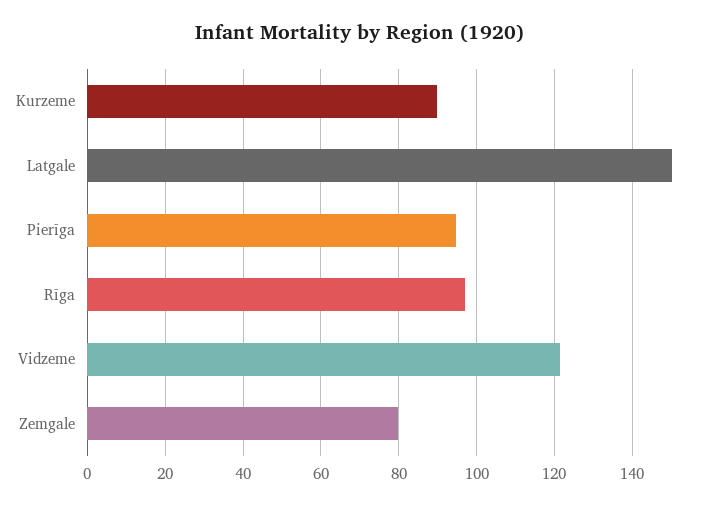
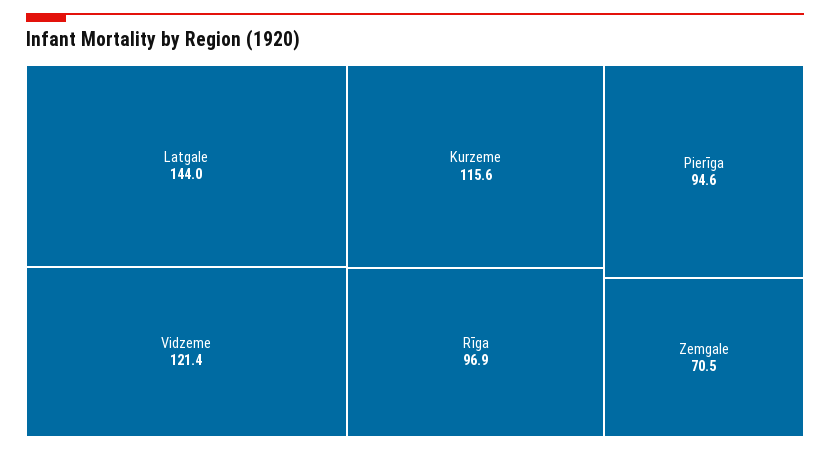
Kurzeme: 90 -> 115.6
Latgale: 150 -> 144
Zemgale: 80 -> 70.5

